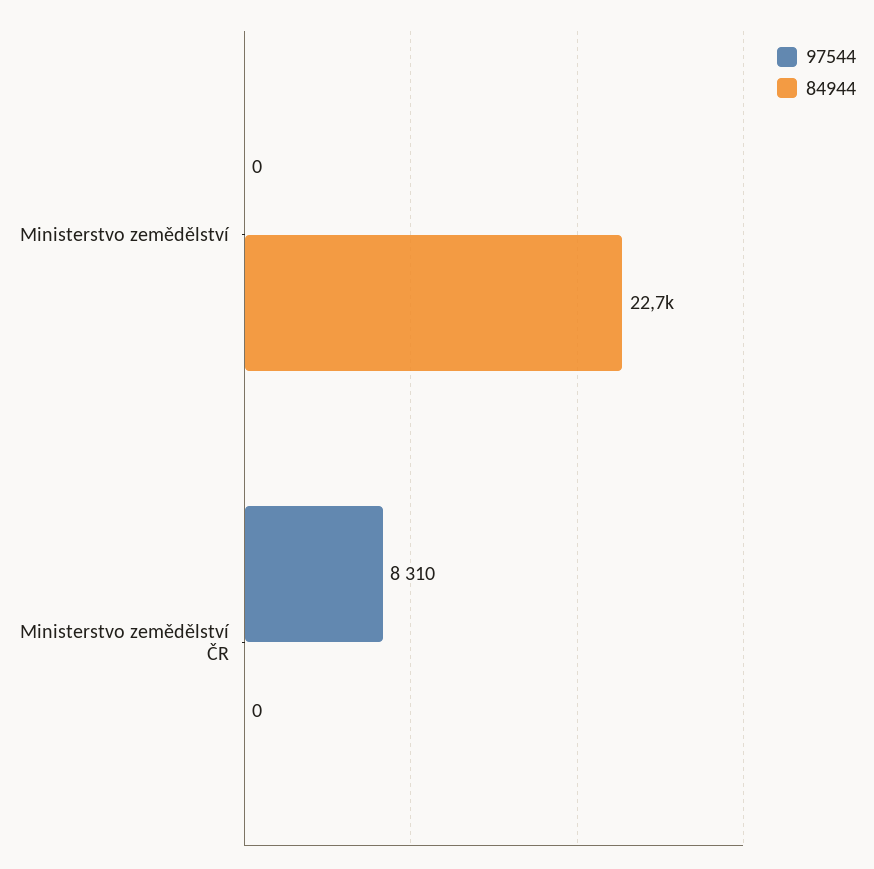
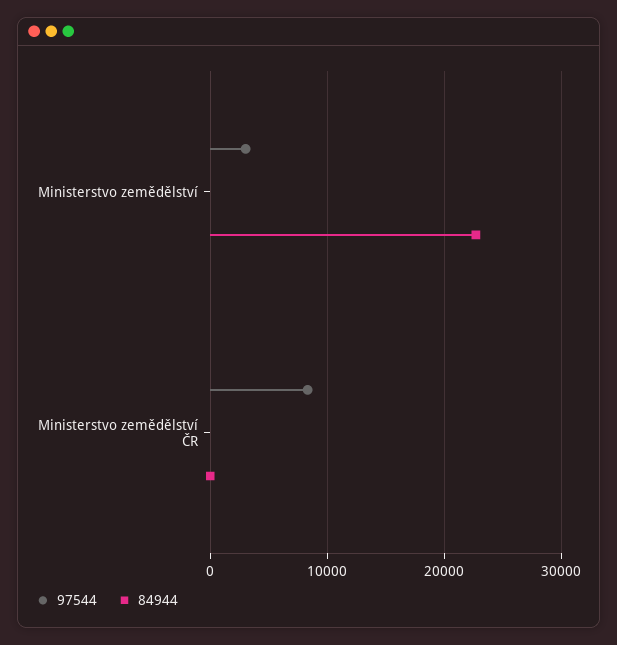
97544, Ministerstvo zemědělství: 0 -> 3000

